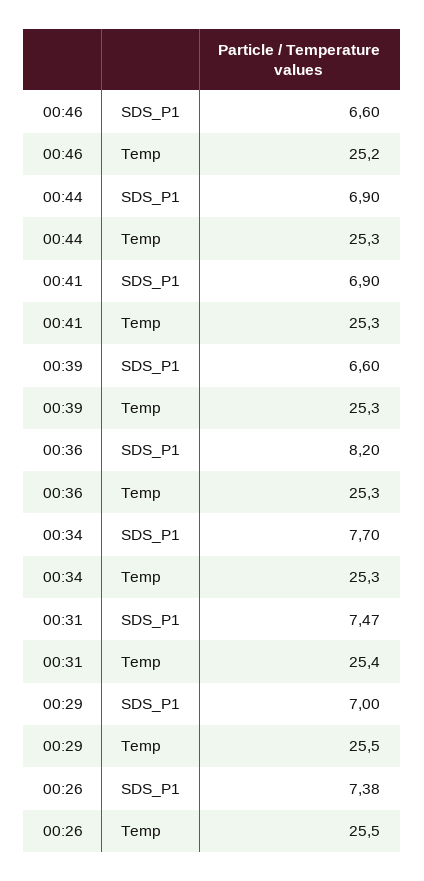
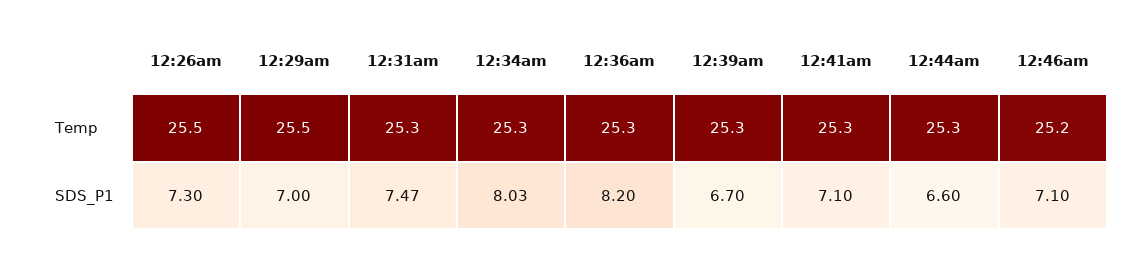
00:46, SDS_P1: 6.6 -> 7.1
00:44, SDS_P1: 6.9 -> 6.6
00:41, SDS_P1: 6.9 -> 7.1
00:39, SDS_P1: 6.6 -> 6.7
00:34, SDS_P1: 7.7 -> 8.03
00:31, Temp: 25.4 -> 25.3
00:26, SDS_P1: 7.38 -> 7.3

